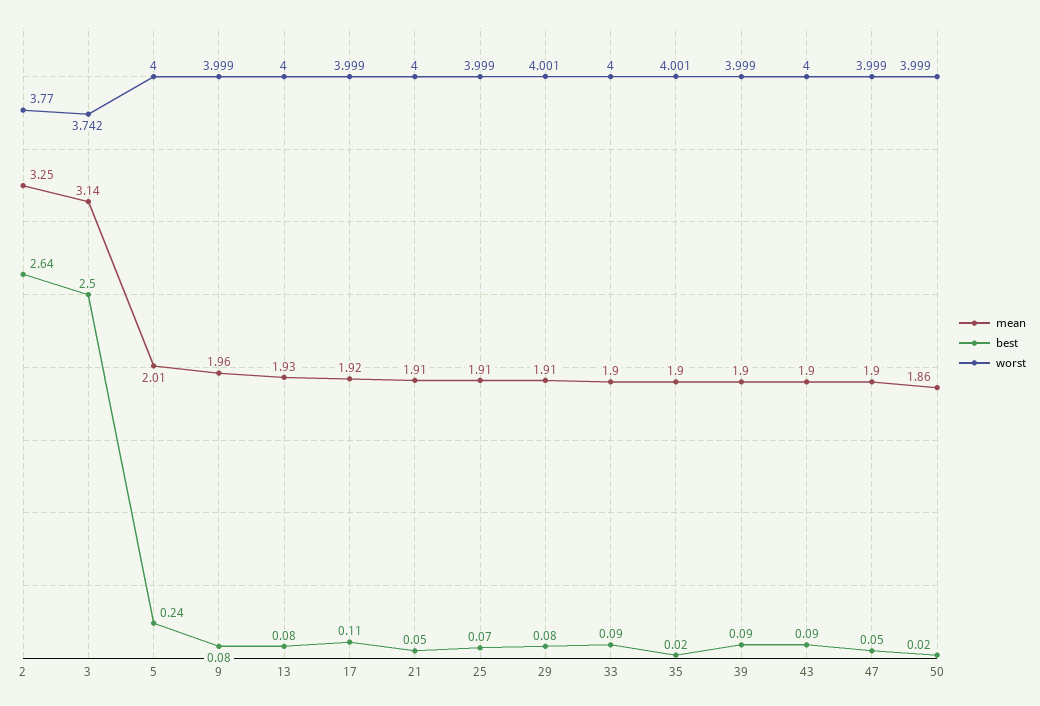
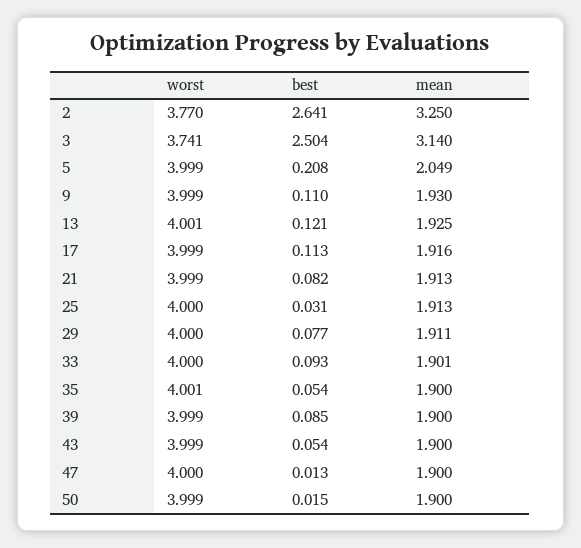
worst, 3: 3.742 -> 3.741
mean, 5: 2.01 -> 2.049
best, 5: 0.24 -> 0.208
worst, 5: 4 -> 3.999
mean, 9: 1.96 -> 1.93
best, 9: 0.08 -> 0.11
best, 13: 0.08 -> 0.121
worst, 13: 4 -> 4.001
best, 21: 0.05 -> 0.082
worst, 21: 4 -> 3.999
best, 25: 0.07 -> 0.031
worst, 25: 3.999 -> 4
worst, 29: 4.001 -> 4
best, 35: 0.02 -> 0.054
best, 43: 0.09 -> 0.054
worst, 43: 4 -> 3.999
best, 47: 0.05 -> 0.013
worst, 47: 3.999 -> 4
mean, 50: 1.86 -> 1.9

